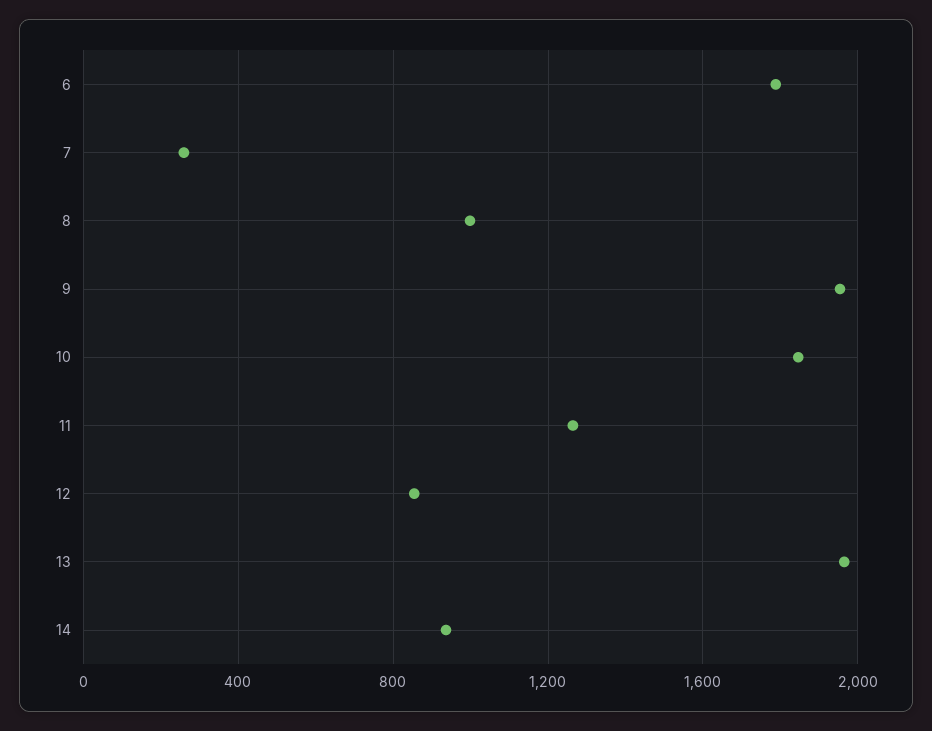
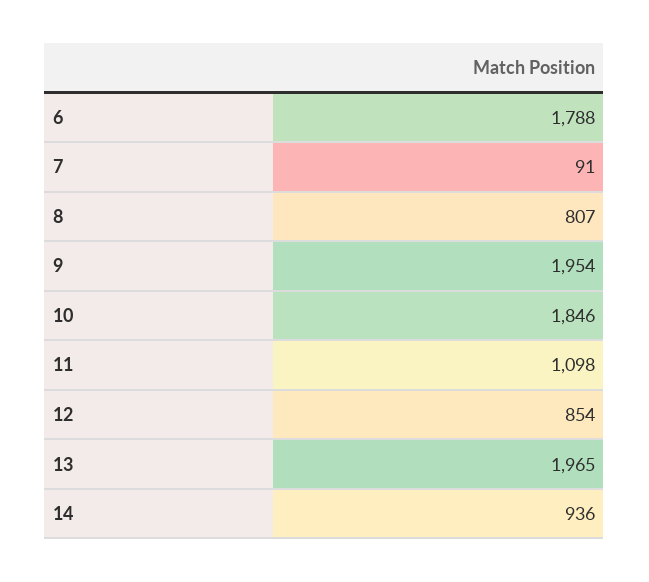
7: 250 -> 91
8: 1000 -> 807
11: 1250 -> 1098

